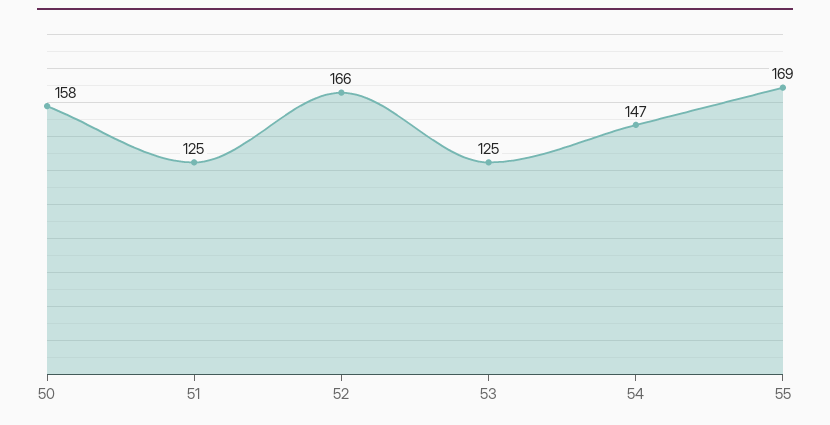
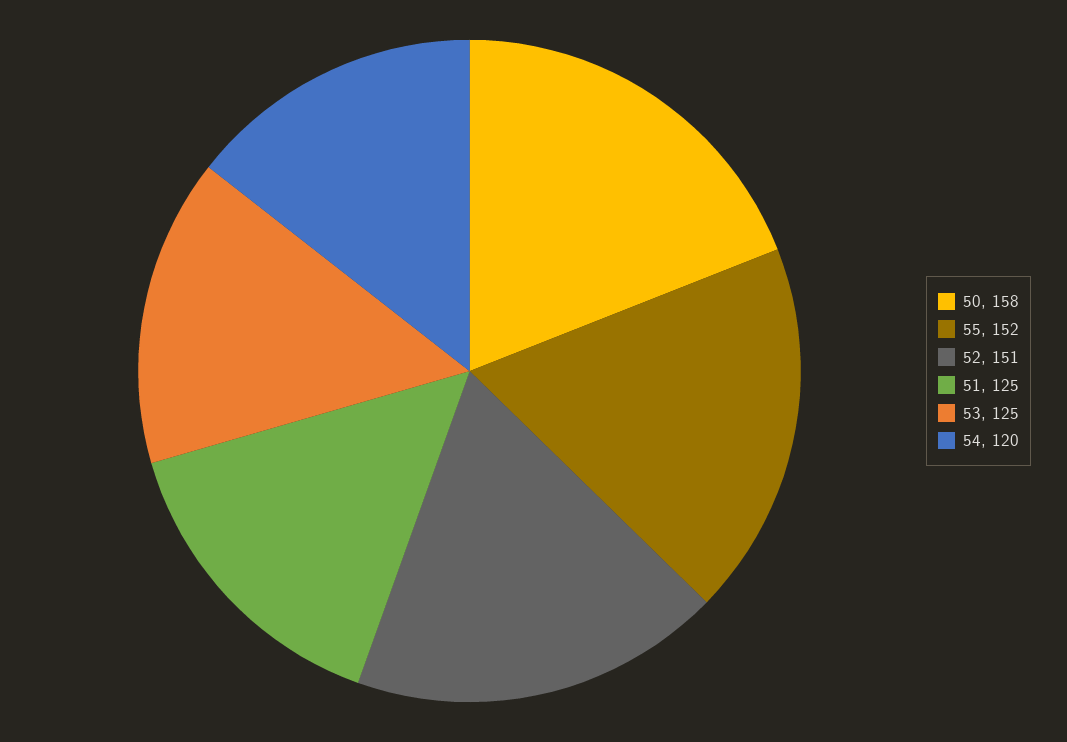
52: 166 -> 151
54: 147 -> 120
55: 169 -> 152

